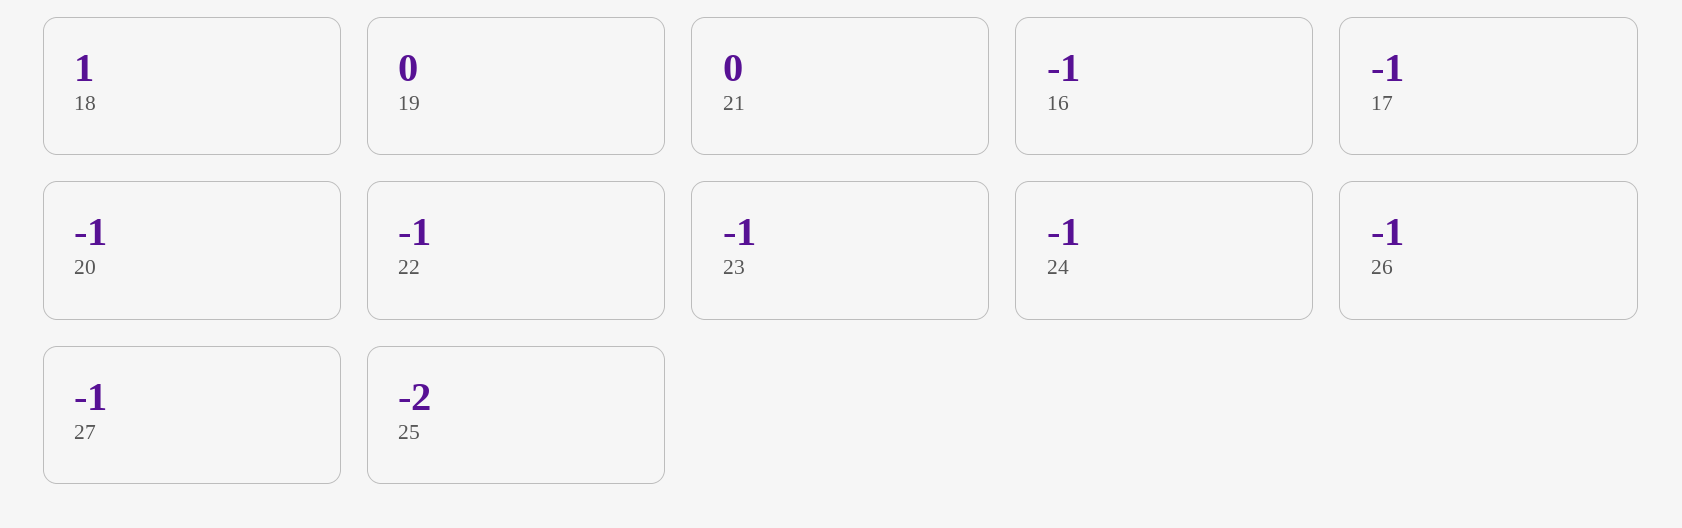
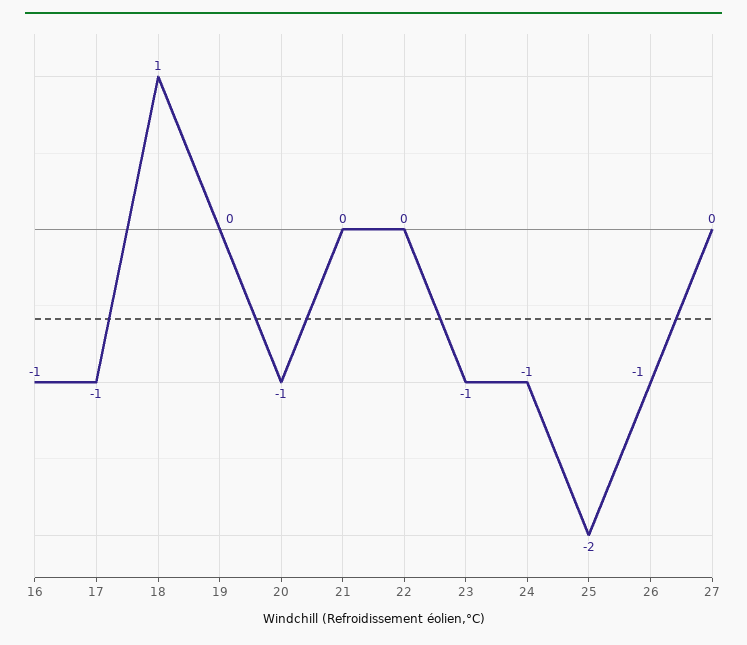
22: -1 -> 0
27: -1 -> 0

